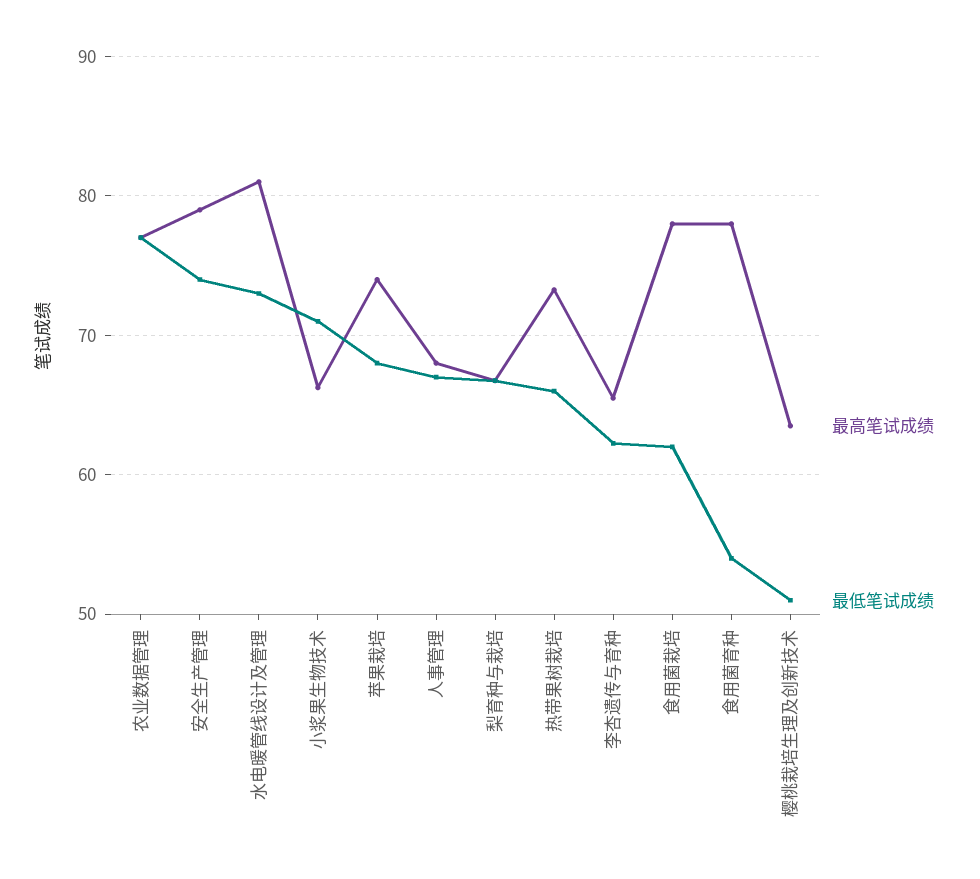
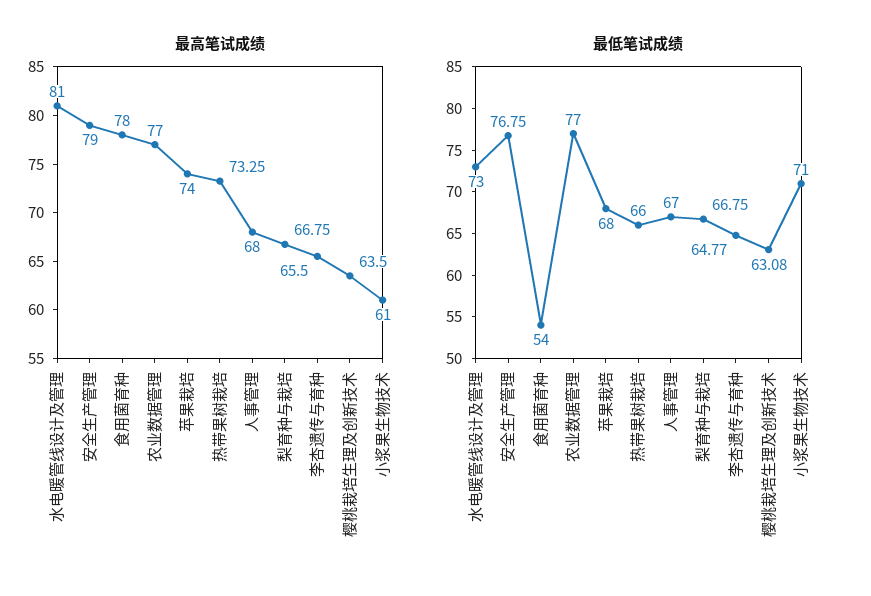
最低笔试成绩, 安全生产管理: 74 -> 76.75
最高笔试成绩, 小浆果生物技术: 66 -> 61
最低笔试成绩, 李杏遗传与育种: 62 -> 64.77
最高笔试成绩, 食用菌栽培: 78 -> none
最低笔试成绩, 食用菌栽培: 62 -> none
最低笔试成绩, 樱桃栽培生理及创新技术: 51 -> 63.08

